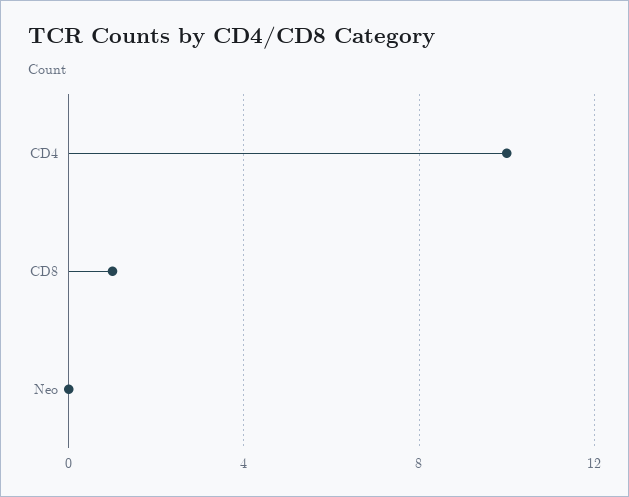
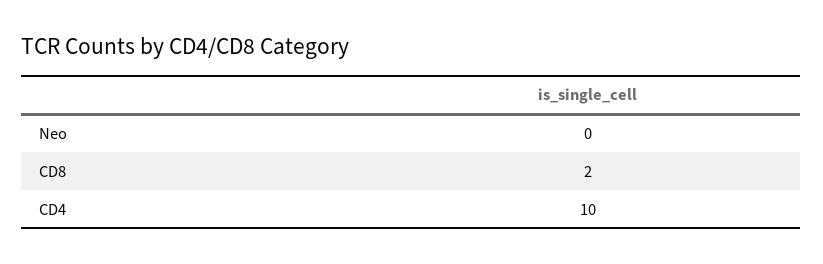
CD8: 1 -> 2

